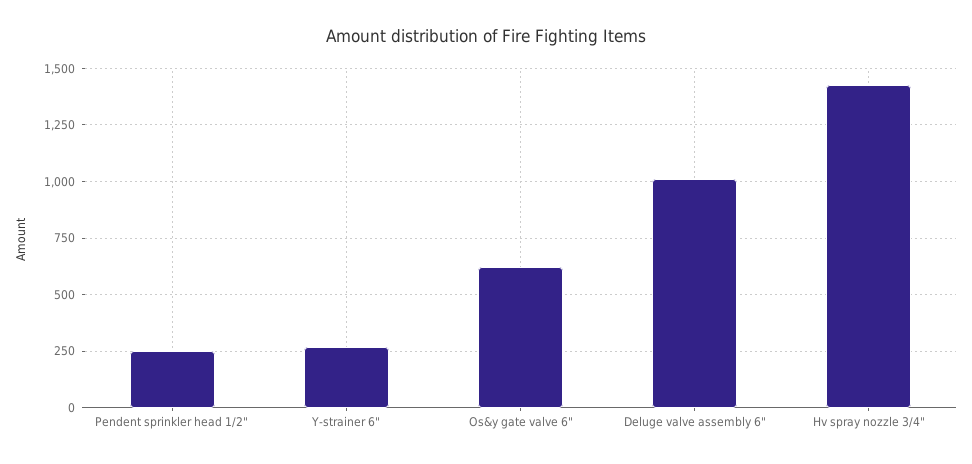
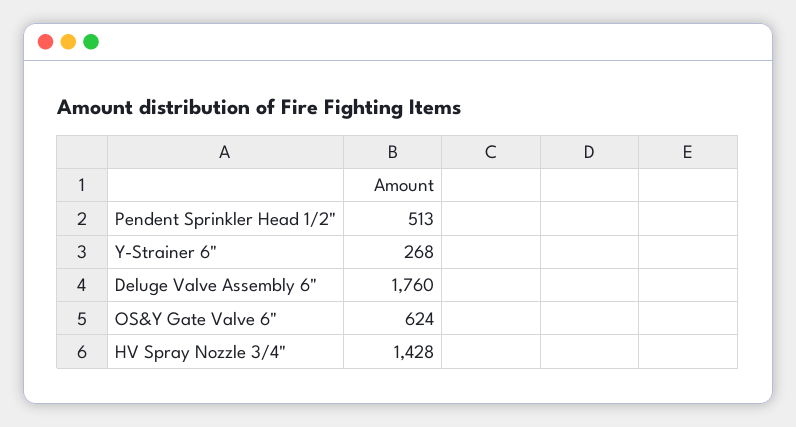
Pendent sprinkler head 1/2": 250 -> 513
Deluge valve assembly 6": 1000 -> 1760

